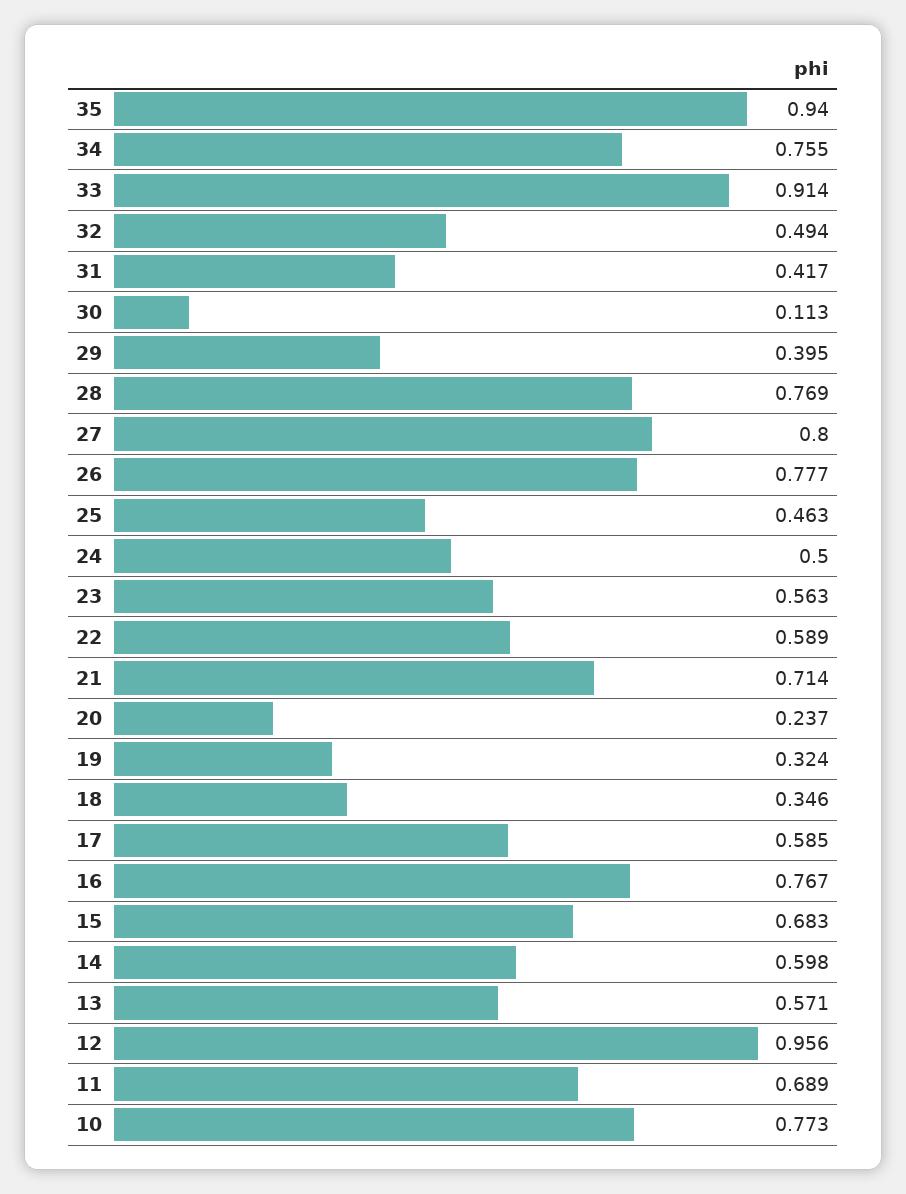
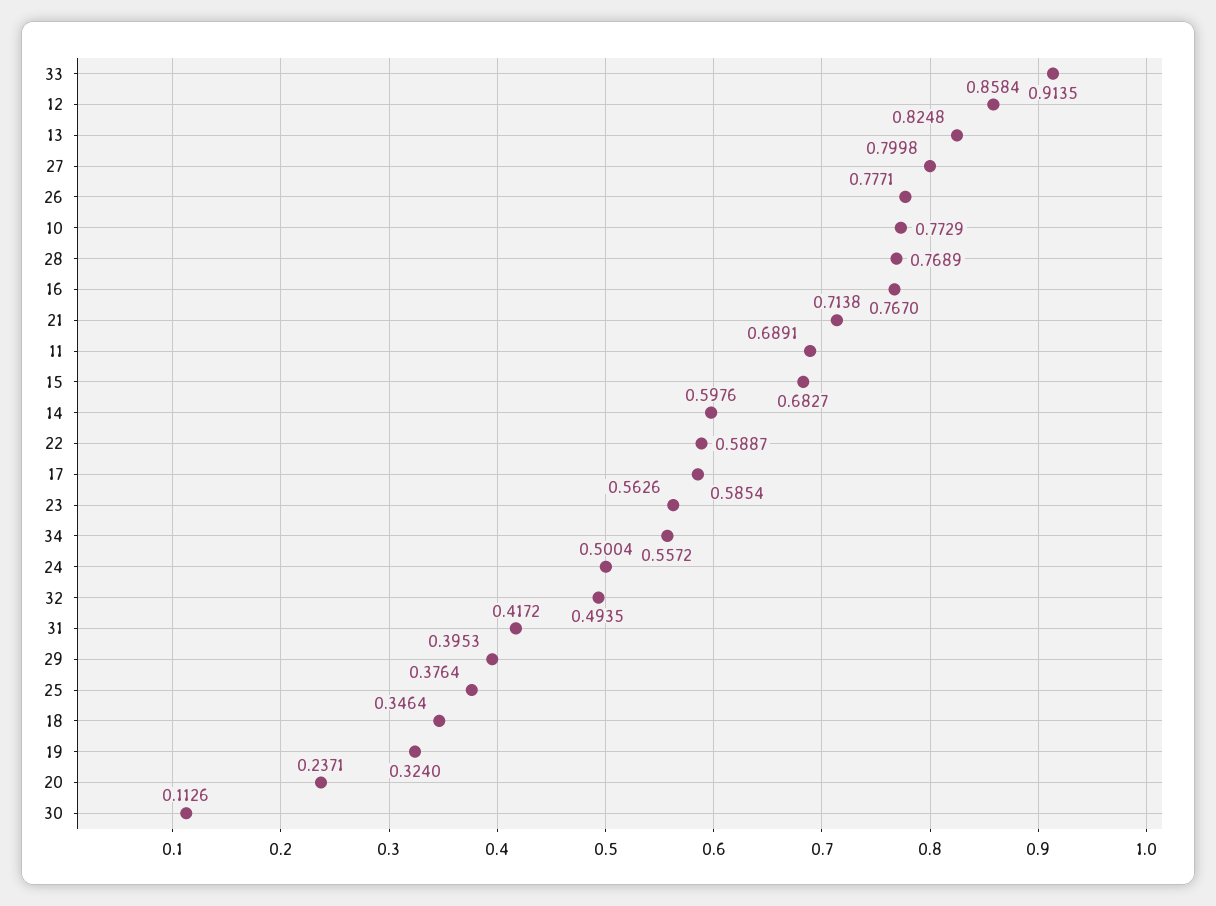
35: 0.94 -> none
34: 0.755 -> 0.5572
25: 0.463 -> 0.3764
13: 0.571 -> 0.8248
12: 0.956 -> 0.8584

